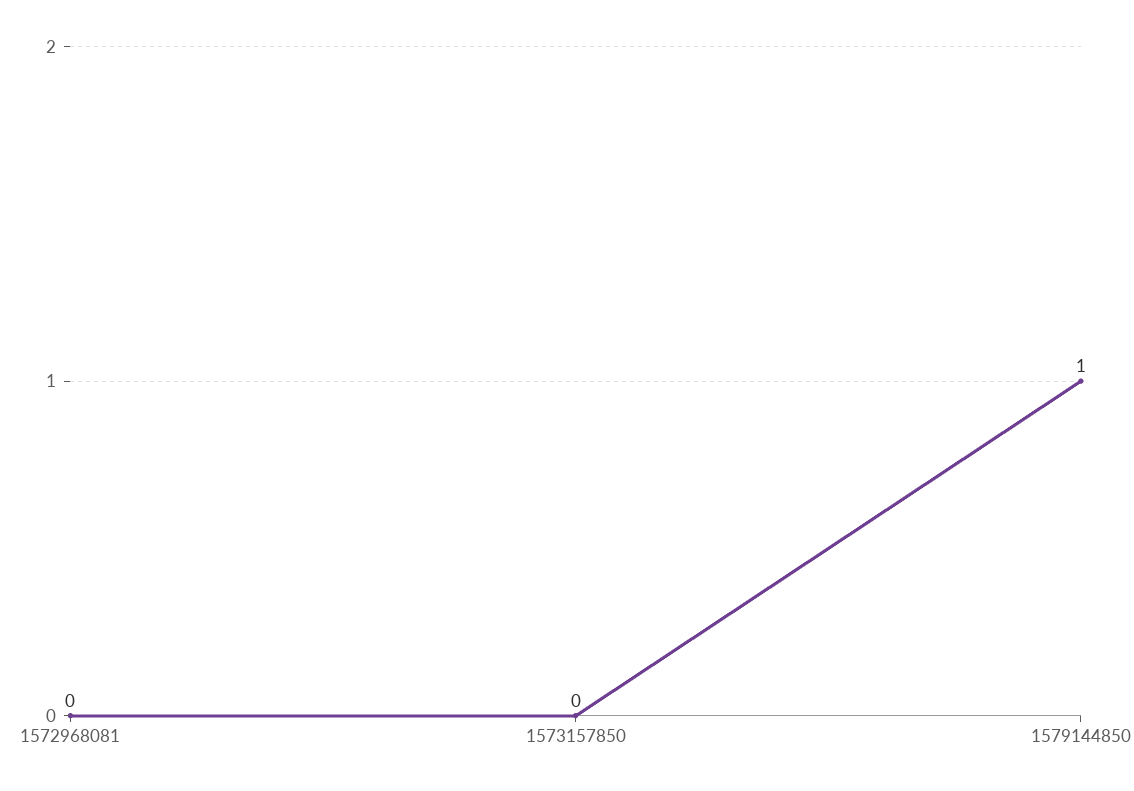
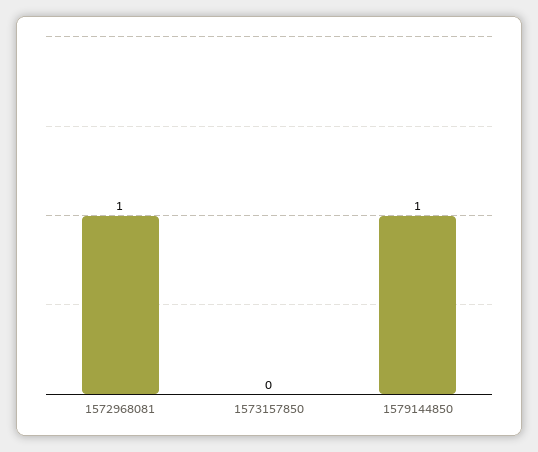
1572968081: 0 -> 1

